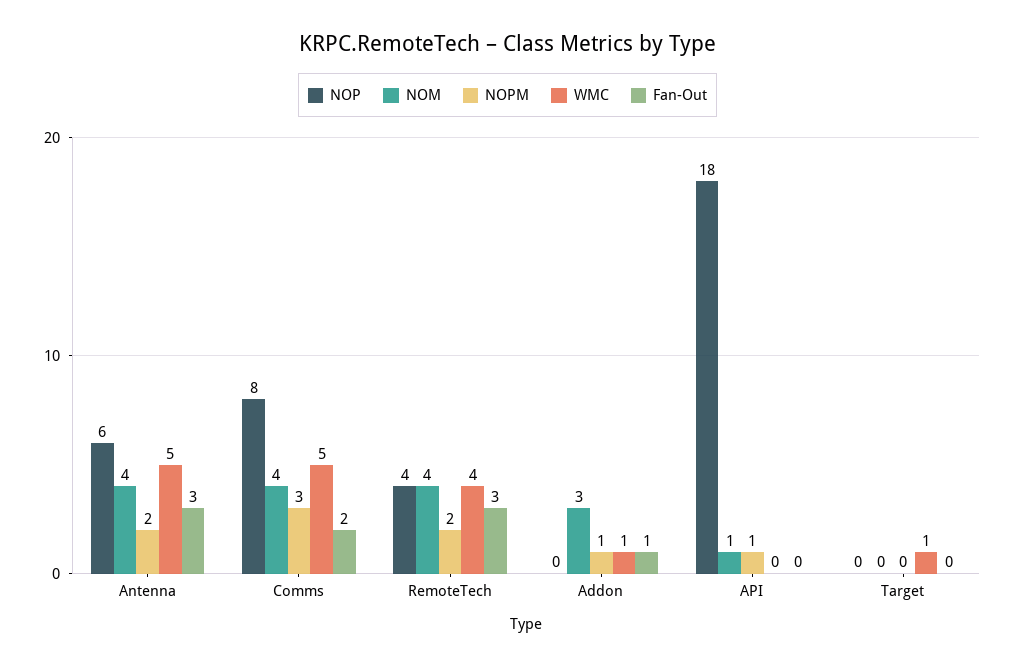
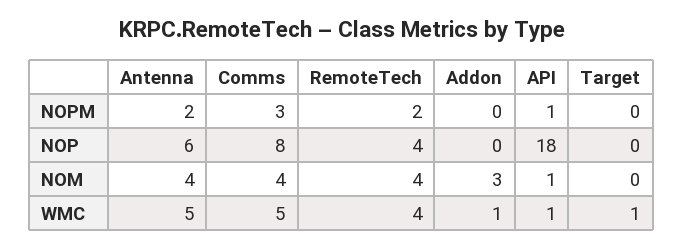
Fan-Out, Antenna: 3 -> none
Fan-Out, Comms: 2 -> none
Fan-Out, RemoteTech: 3 -> none
NOPM, Addon: 1 -> 0
Fan-Out, Addon: 1 -> none
WMC, API: 0 -> 1
Fan-Out, API: 0 -> none
Fan-Out, Target: 0 -> none

